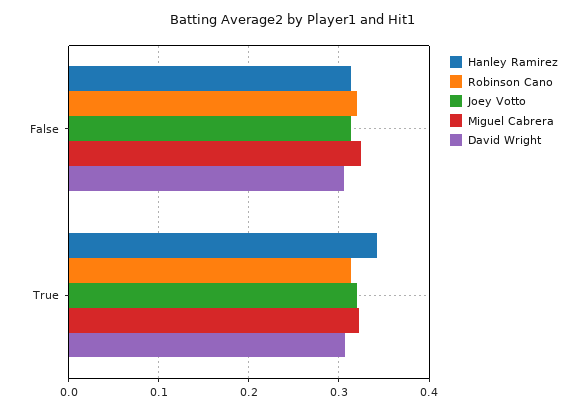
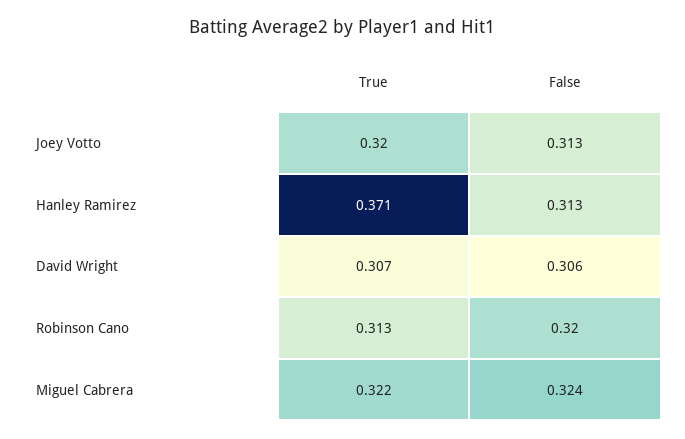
Hanley Ramirez, True: 0.34 -> 0.371

